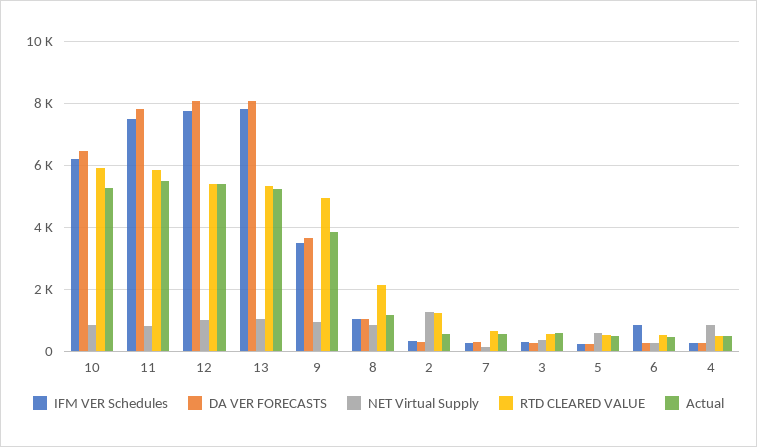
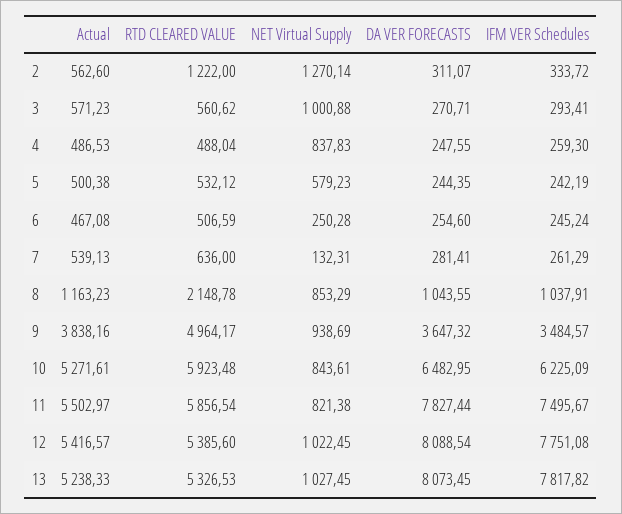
NET Virtual Supply, 3: 400 -> 1000.88
IFM VER Schedules, 6: 800 -> 245.24

